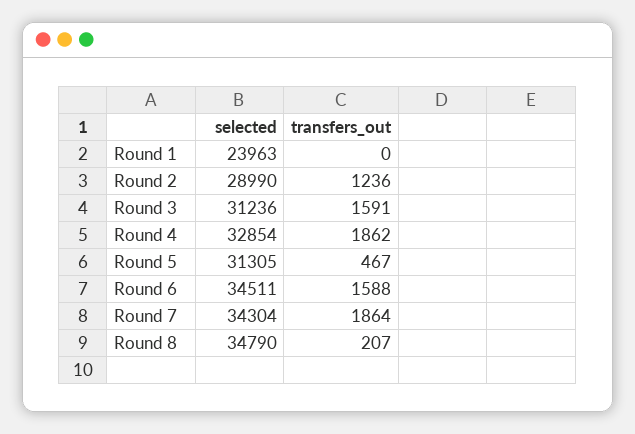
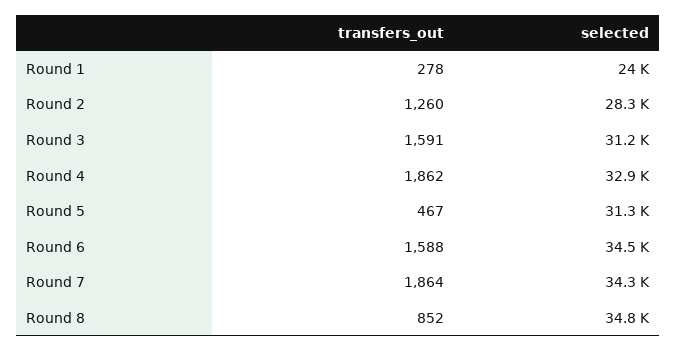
transfers_out, Round 1: 0 -> 278
selected, Round 2: 28990 -> 28300
transfers_out, Round 2: 1236 -> 1260
transfers_out, Round 8: 207 -> 852

